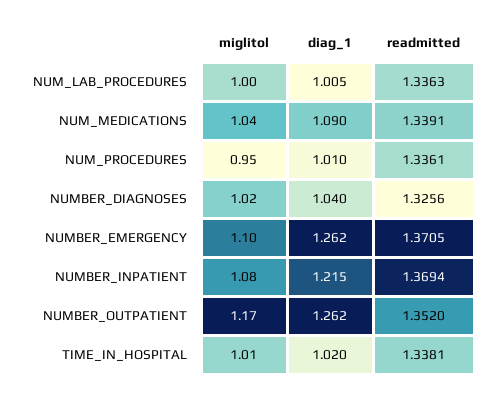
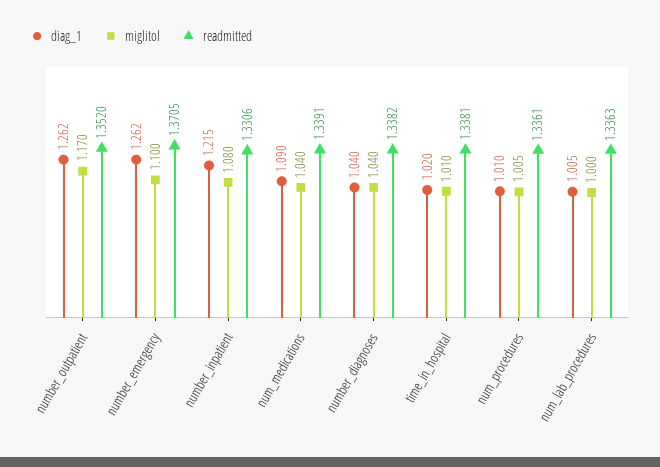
miglitol, NUM_PROCEDURES: 0.95 -> 1.005
miglitol, NUMBER_DIAGNOSES: 1.02 -> 1.04
readmitted, NUMBER_DIAGNOSES: 1.3256 -> 1.3382
readmitted, NUMBER_INPATIENT: 1.3694 -> 1.3306

